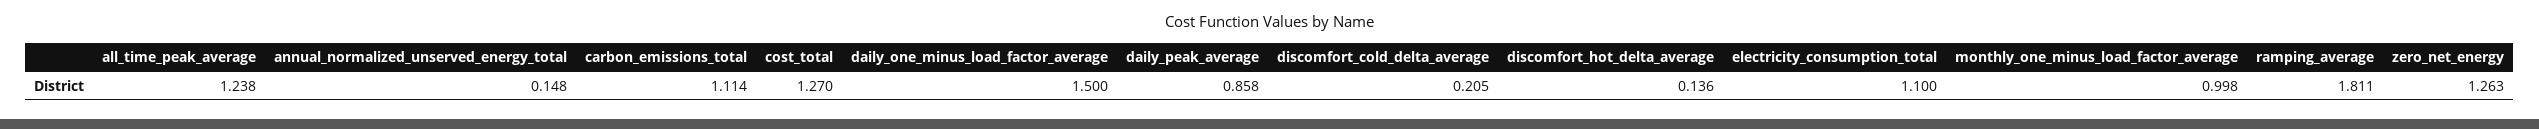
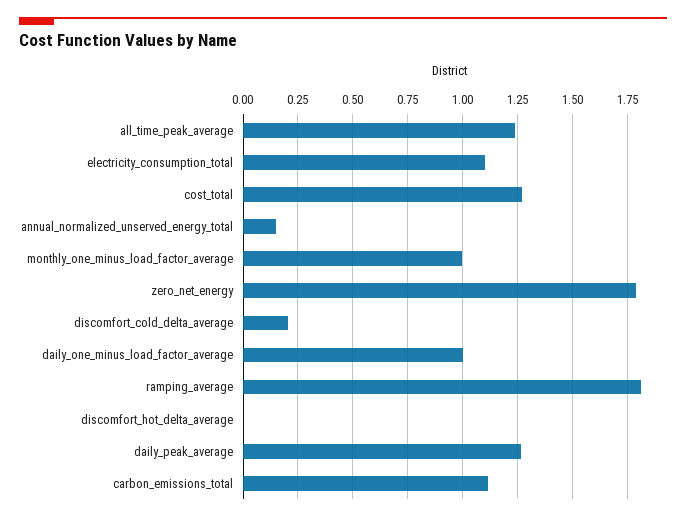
daily_one_minus_load_factor_average: 1.5 -> 1
daily_peak_average: 0.858 -> 1.25
discomfort_hot_delta_average: 0.136 -> 0
zero_net_energy: 1.263 -> 1.8

